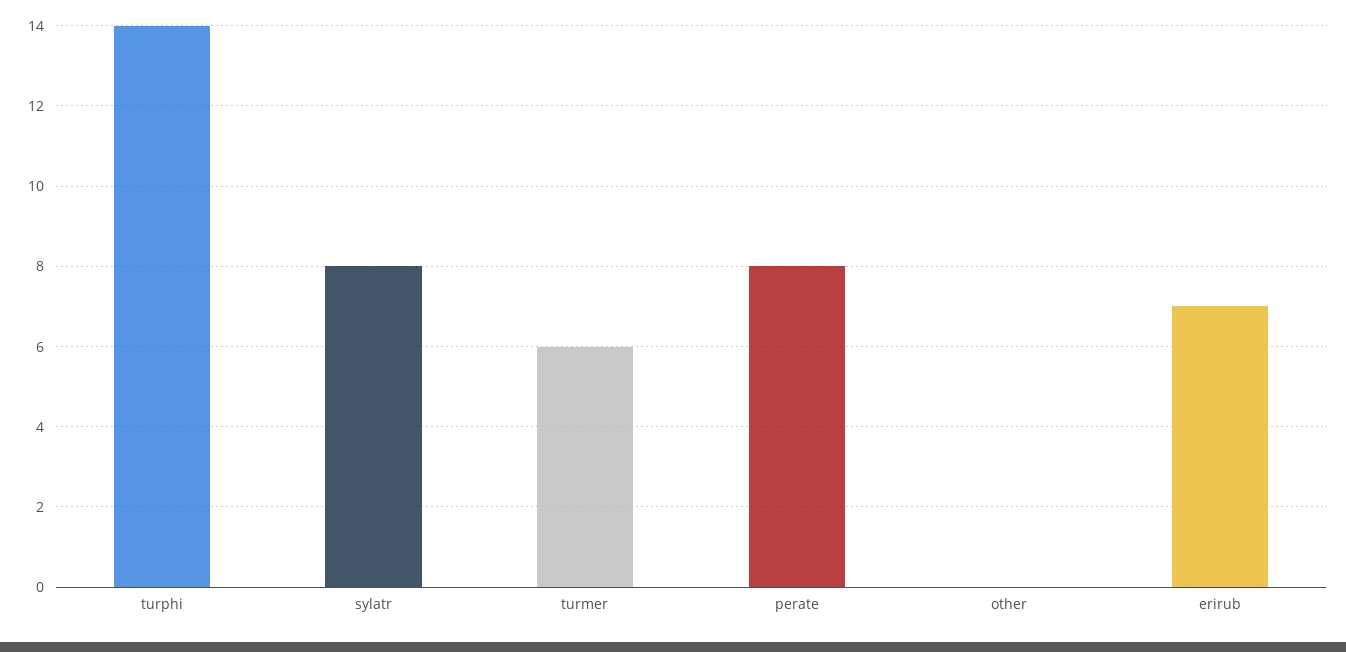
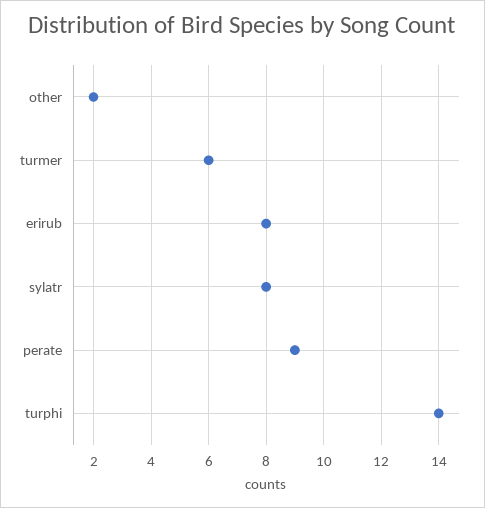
perate: 8 -> 9
other: 0 -> 2
erirub: 7 -> 8

